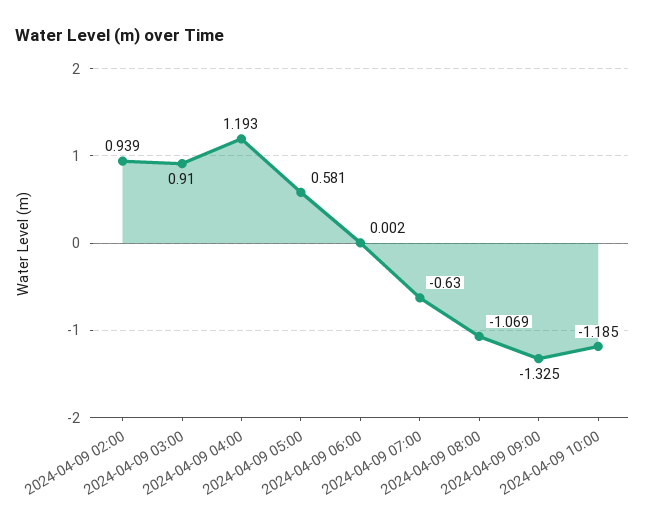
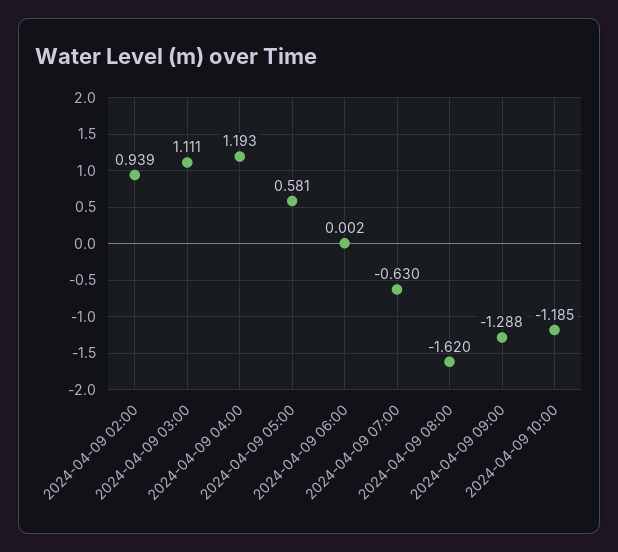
2024-04-09 03:00: 0.91 -> 1.111
2024-04-09 08:00: -1.069 -> -1.62
2024-04-09 09:00: -1.325 -> -1.288

